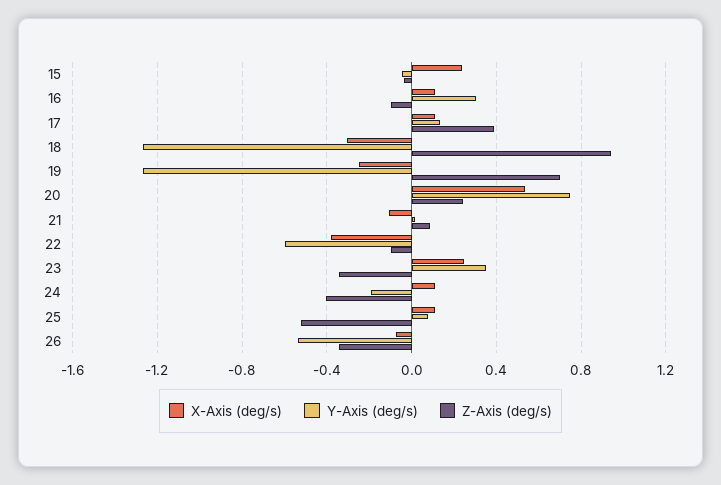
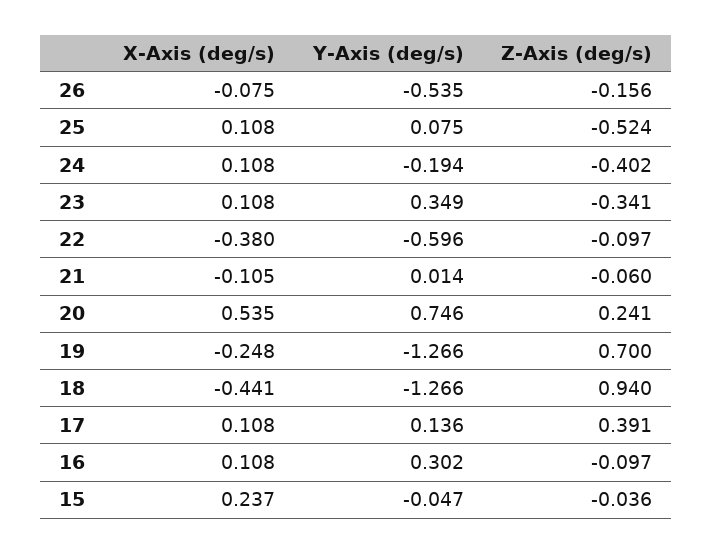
X-Axis (deg/s), 18: -0.3 -> -0.441
Z-Axis (deg/s), 21: 0.1 -> -0.06
X-Axis (deg/s), 23: 0.25 -> 0.108
Z-Axis (deg/s), 26: -0.35 -> -0.156

